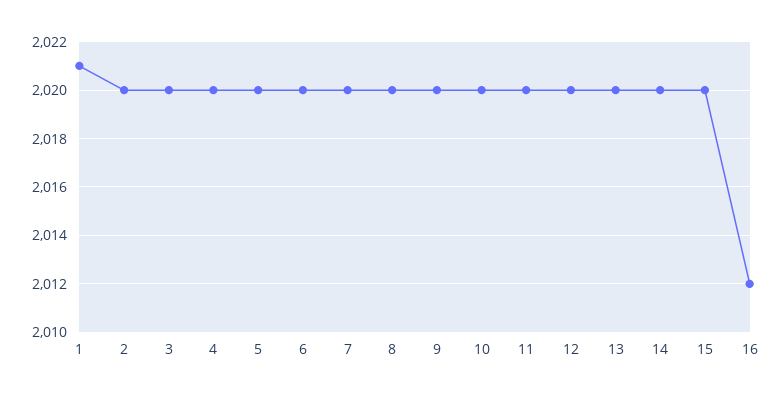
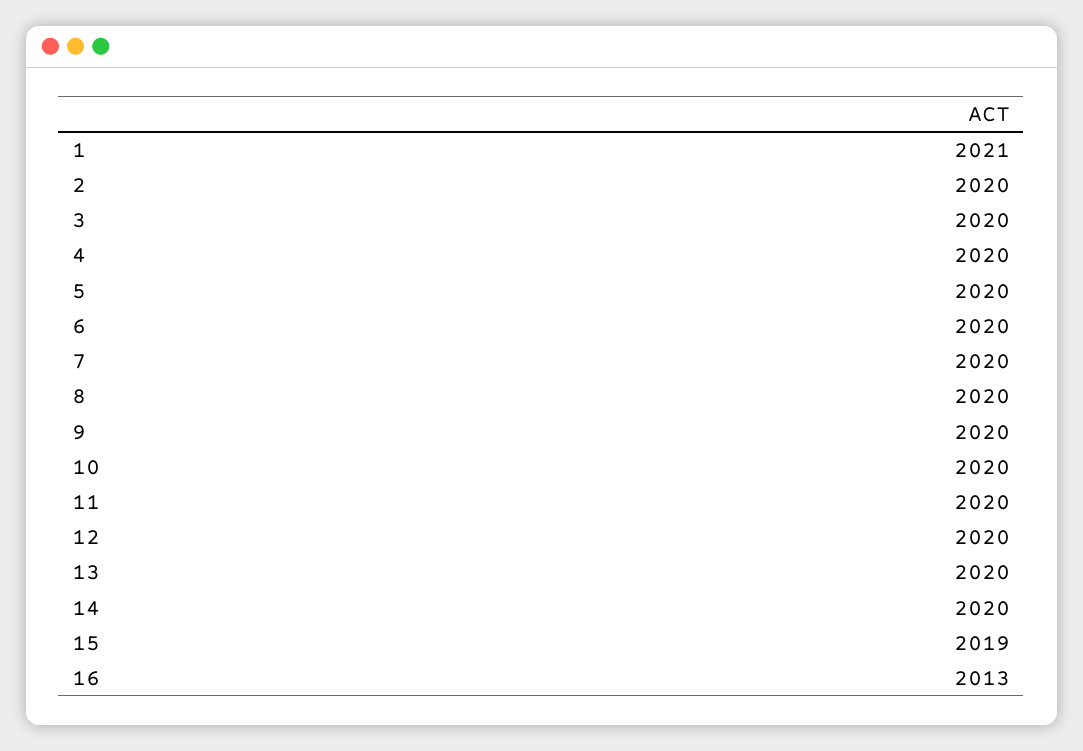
15: 2020 -> 2019
16: 2012 -> 2013

